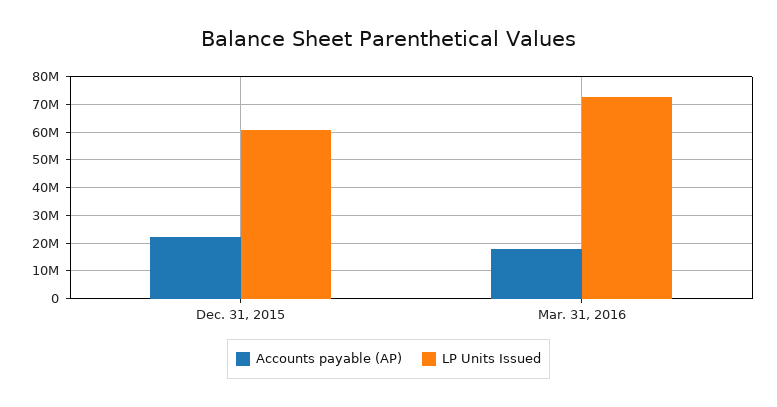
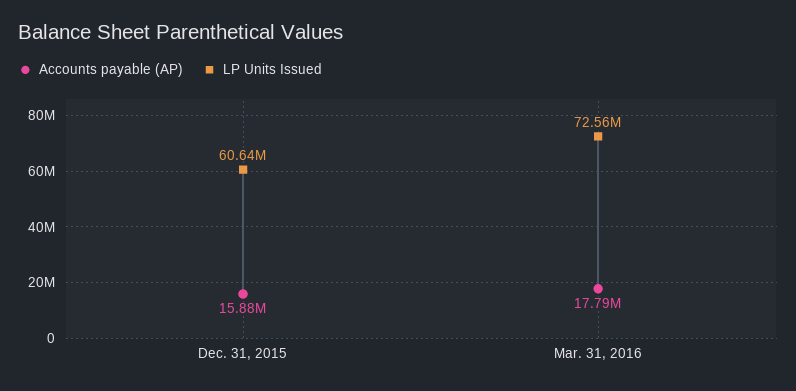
Accounts payable (AP), Dec. 31, 2015: 22500000 -> 15880000

